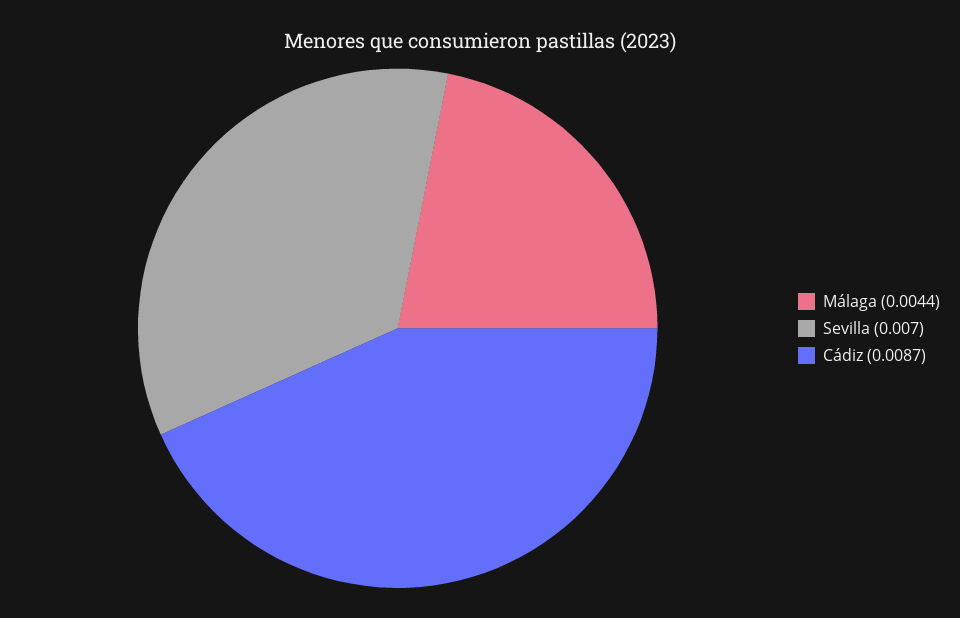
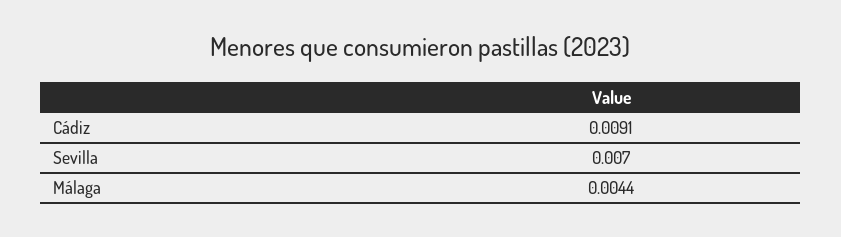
Cádiz: 0.0087 -> 0.0091

